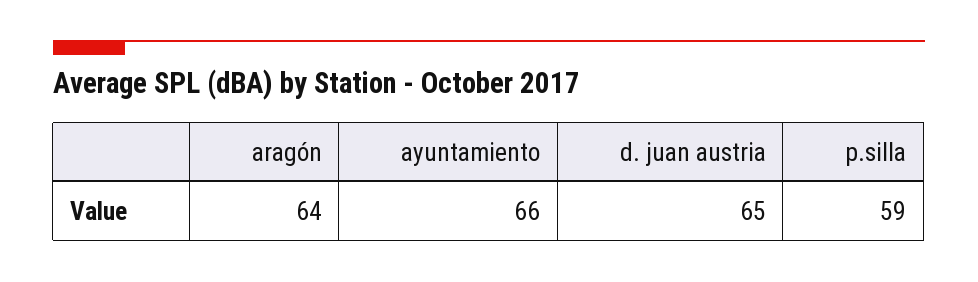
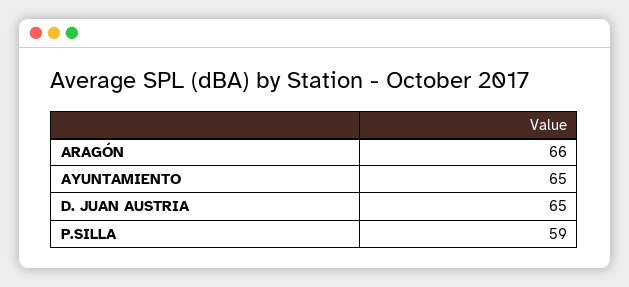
aragón: 64 -> 66
ayuntamiento: 66 -> 65

